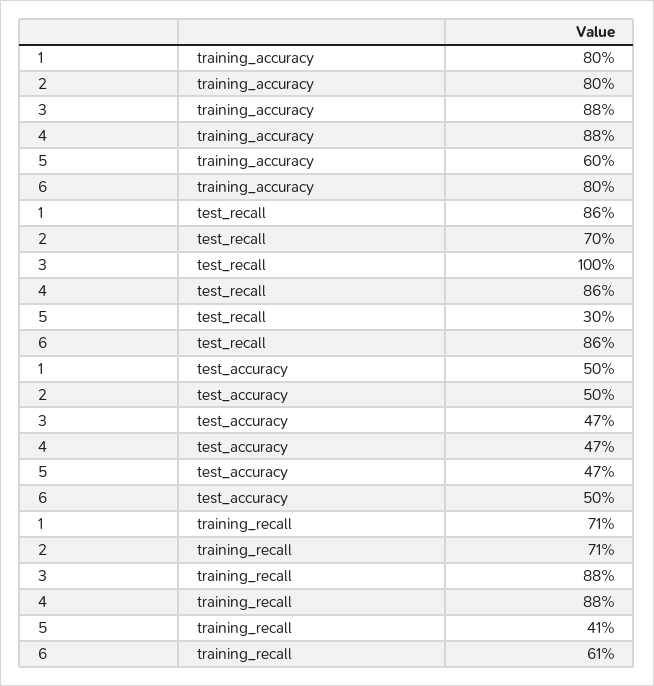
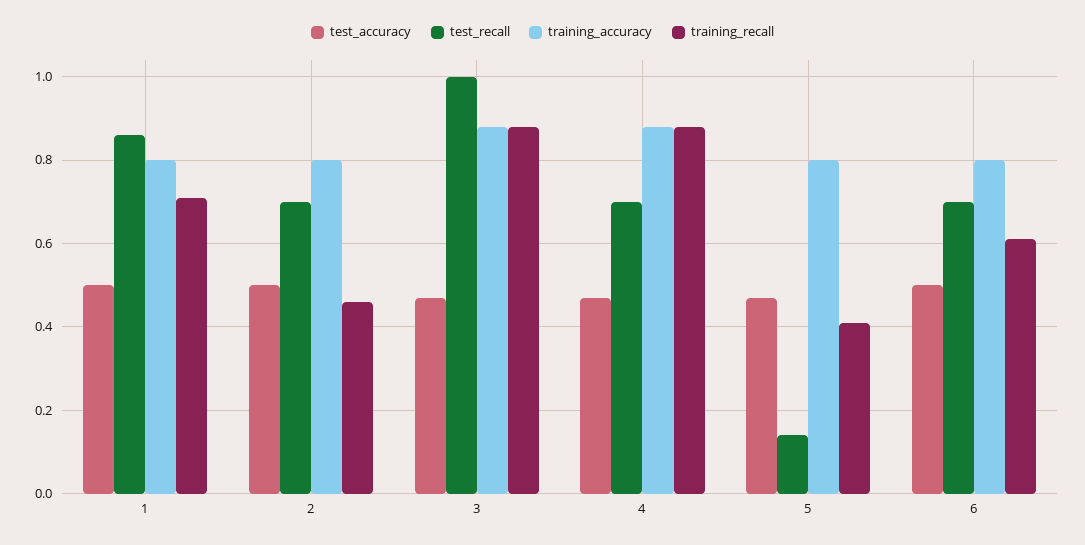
training_accuracy, 5: 0.6 -> 0.8
test_recall, 4: 0.86 -> 0.7
test_recall, 5: 0.3 -> 0.15
test_recall, 6: 0.86 -> 0.7
training_recall, 2: 0.71 -> 0.45

